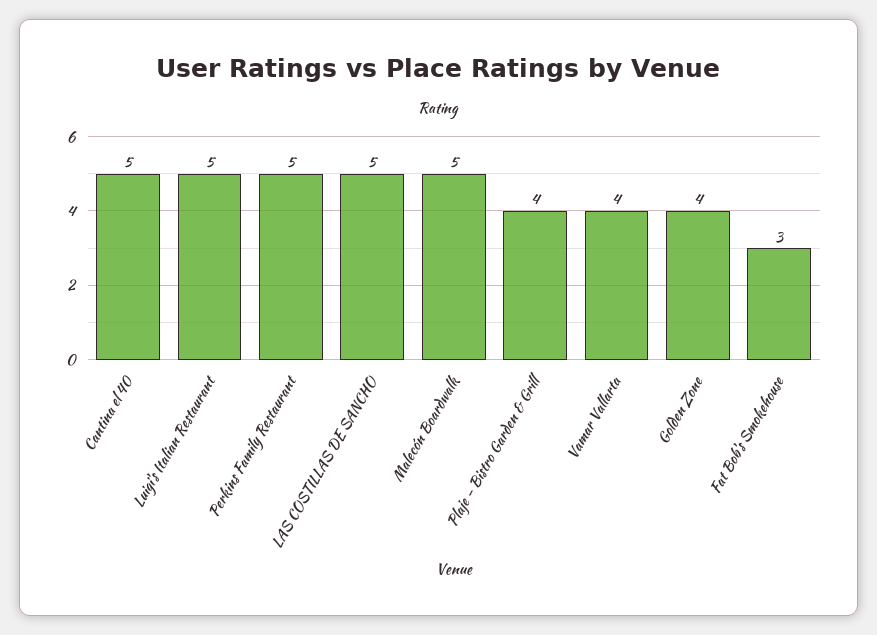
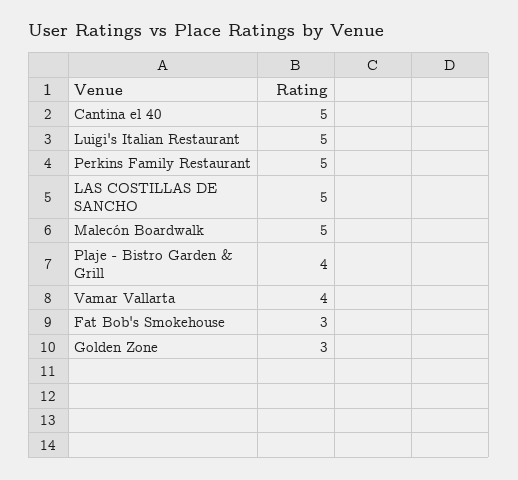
Golden Zone: 4 -> 3

